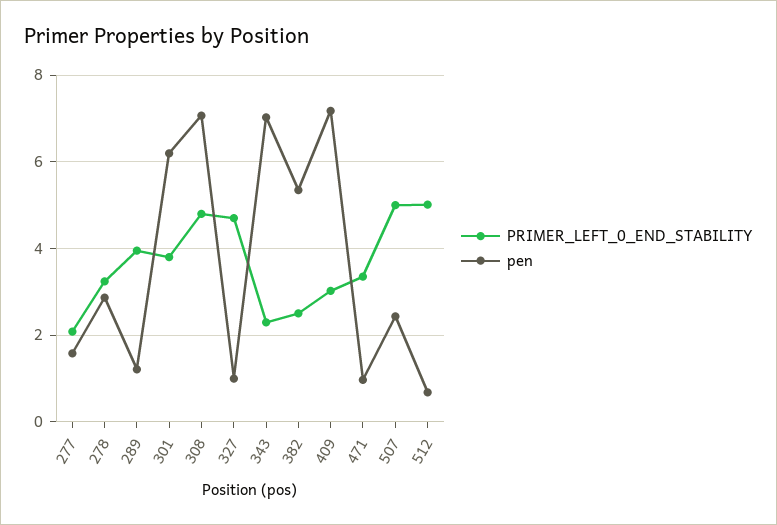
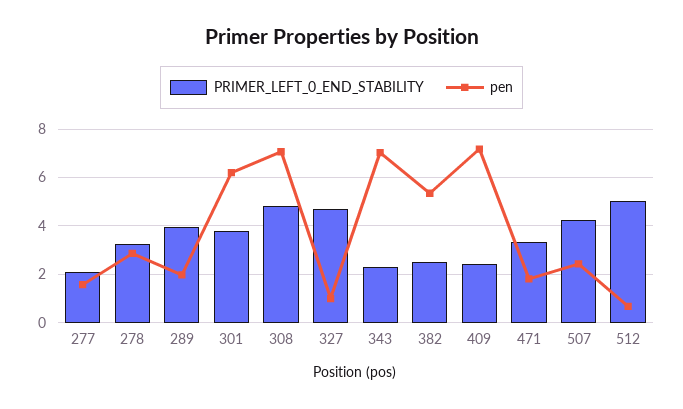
pen, 289: 1.2 -> 2
PRIMER_LEFT_0_END_STABILITY, 409: 3 -> 2.5
pen, 471: 1 -> 1.75
PRIMER_LEFT_0_END_STABILITY, 507: 5 -> 4.25

